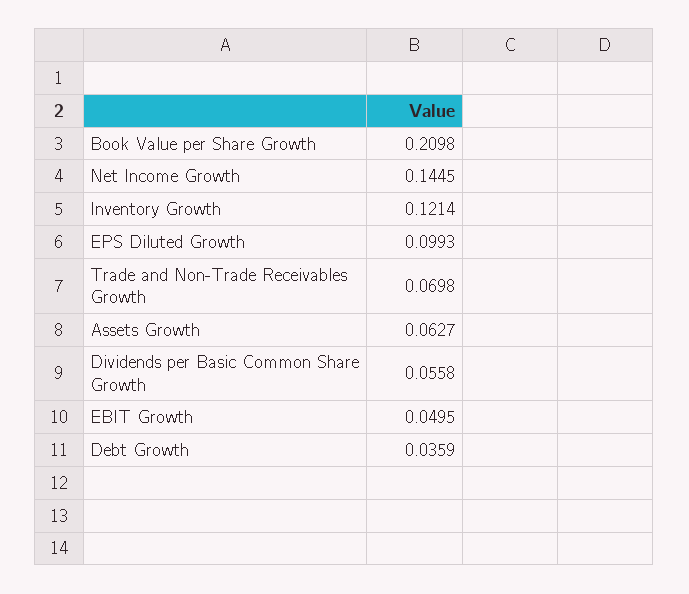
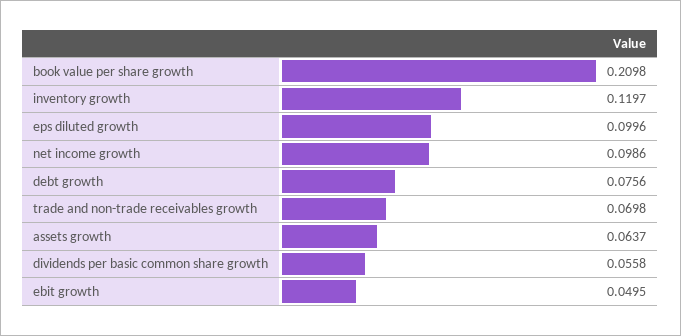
Net Income Growth: 0.1445 -> 0.0986
Inventory Growth: 0.1214 -> 0.1197
EPS Diluted Growth: 0.0993 -> 0.0996
Assets Growth: 0.0627 -> 0.0637
Debt Growth: 0.0359 -> 0.0756

